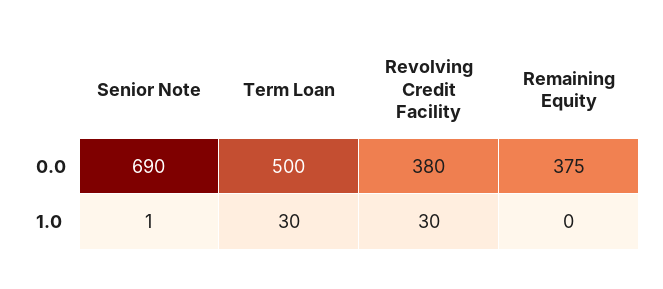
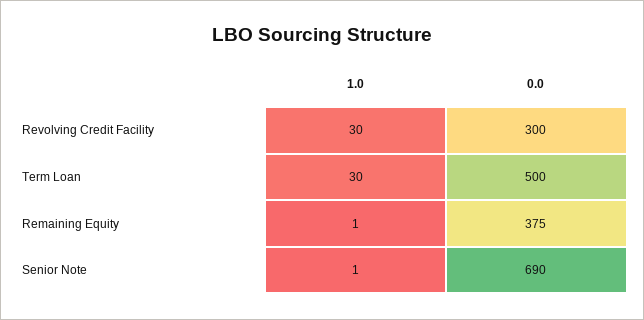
Revolving Credit Facility, 0.0: 380 -> 300
Remaining Equity, 1.0: 0 -> 1

